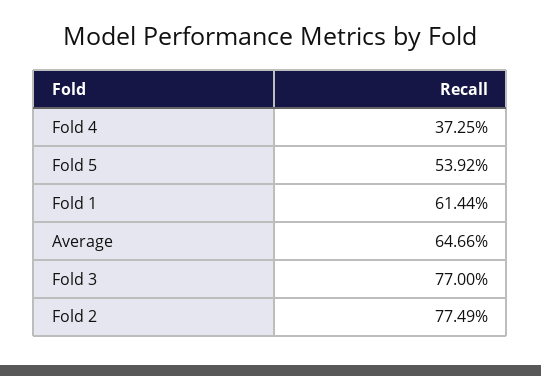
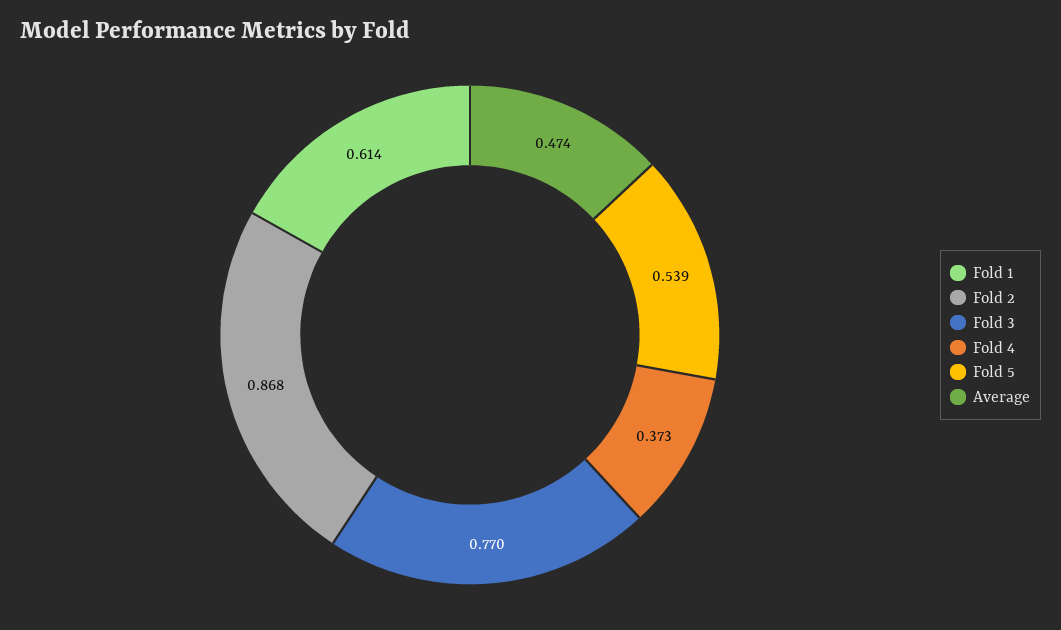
Average: 0.6466 -> 0.474
Fold 2: 0.7749 -> 0.868

